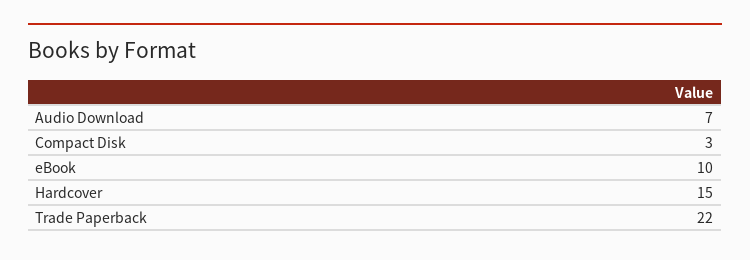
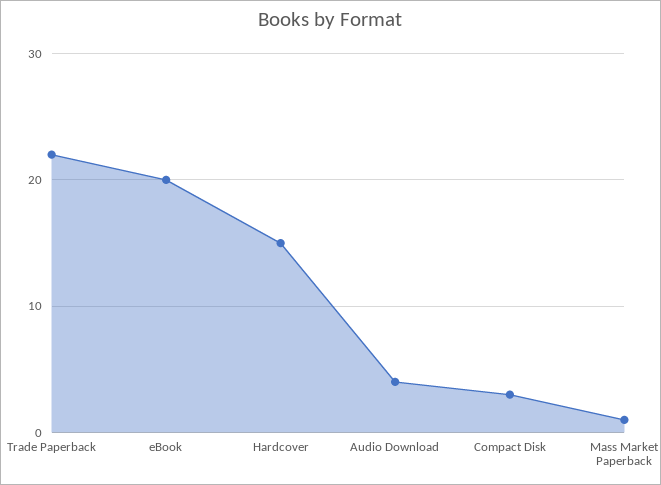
Audio Download: 7 -> 4
eBook: 10 -> 20
Mass Market Paperback: none -> 1

